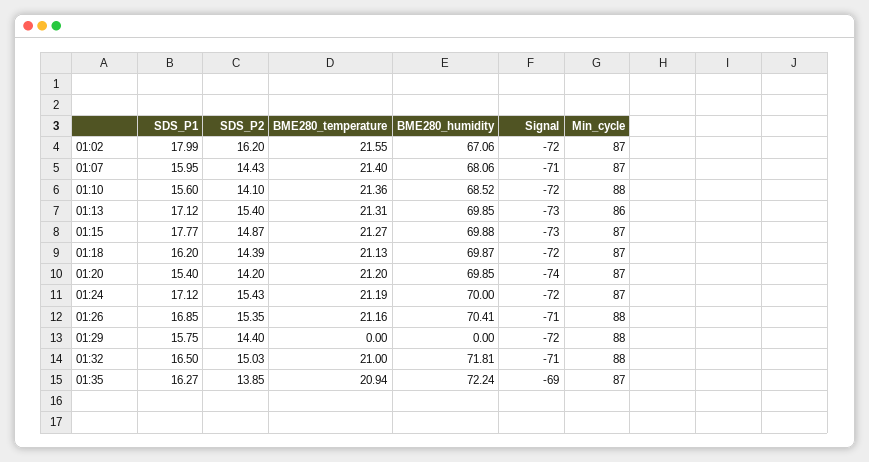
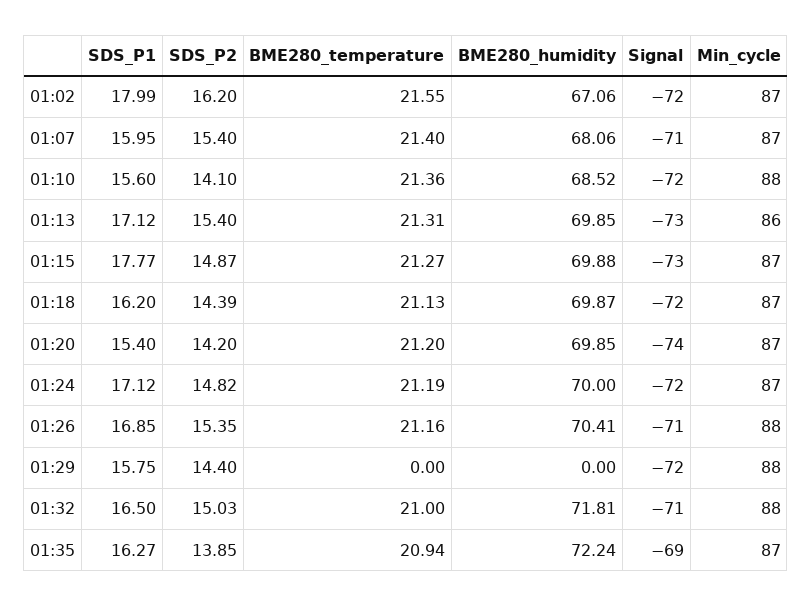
SDS_P2, 01:07: 14.43 -> 15.4
SDS_P2, 01:24: 15.43 -> 14.82

